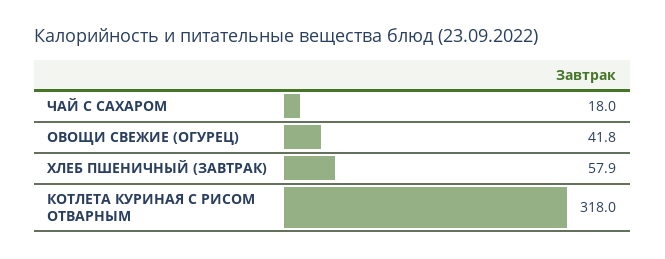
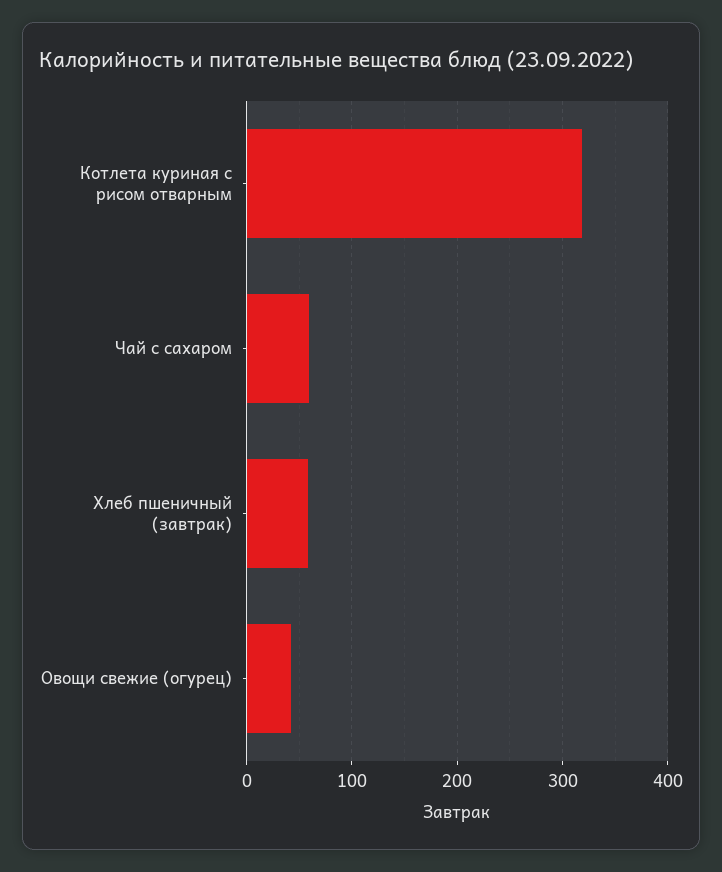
ЧАЙ С САХАРОМ: 18 -> 60

